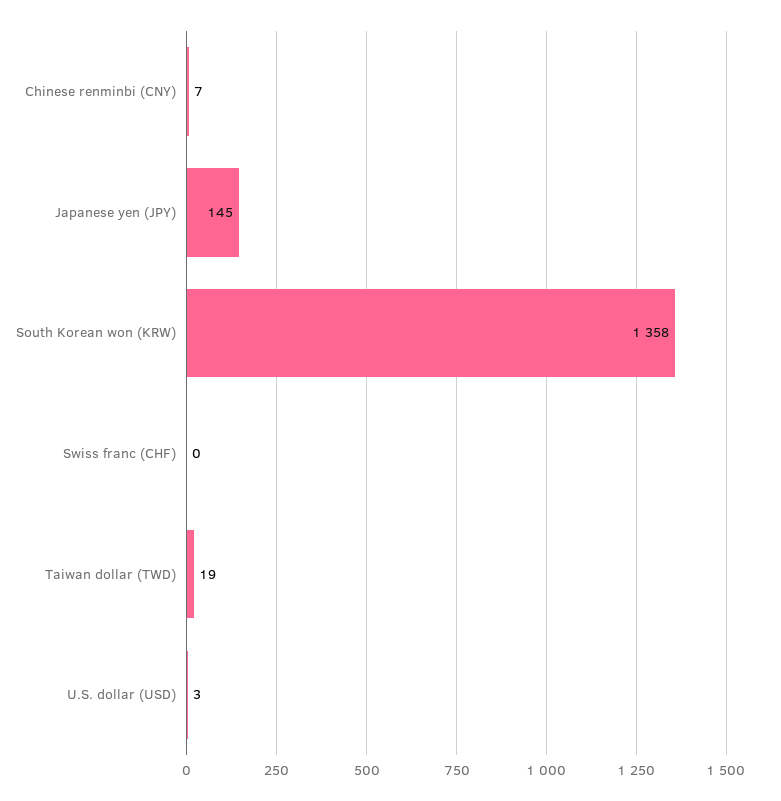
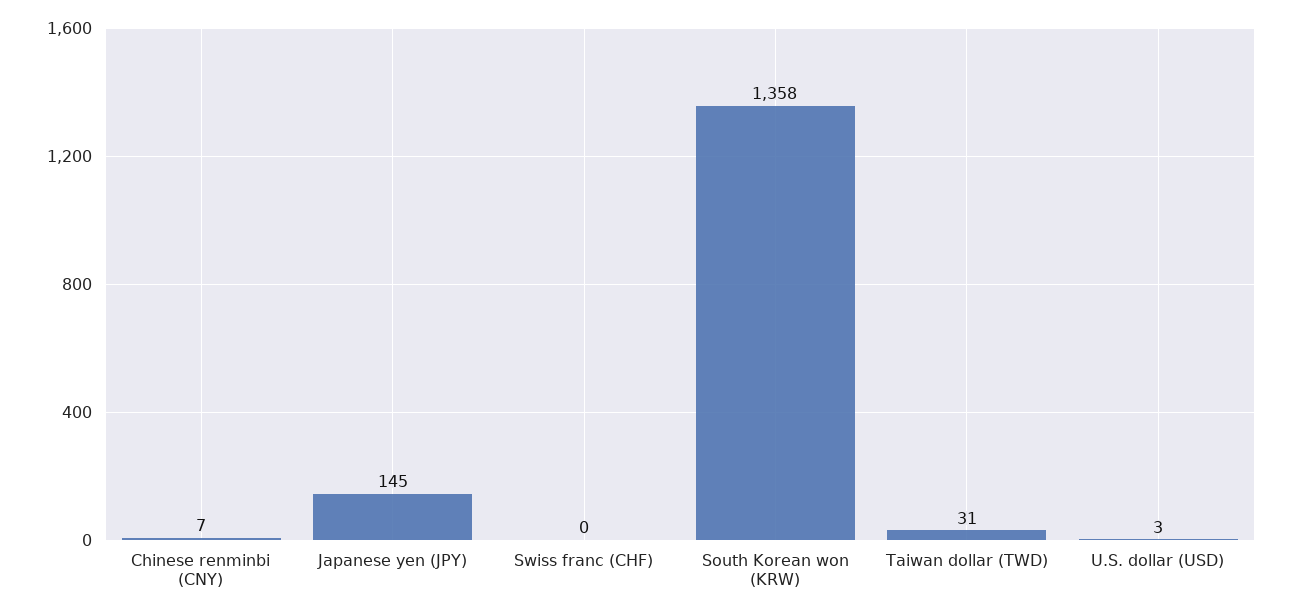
Taiwan dollar (TWD): 19 -> 31

